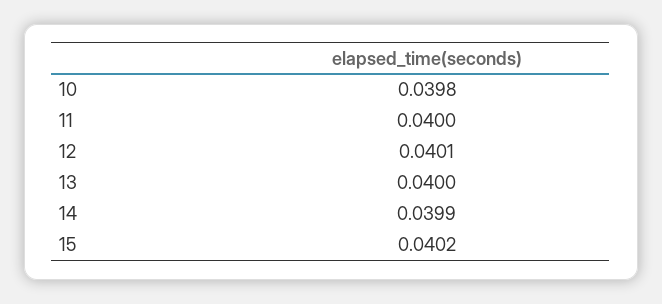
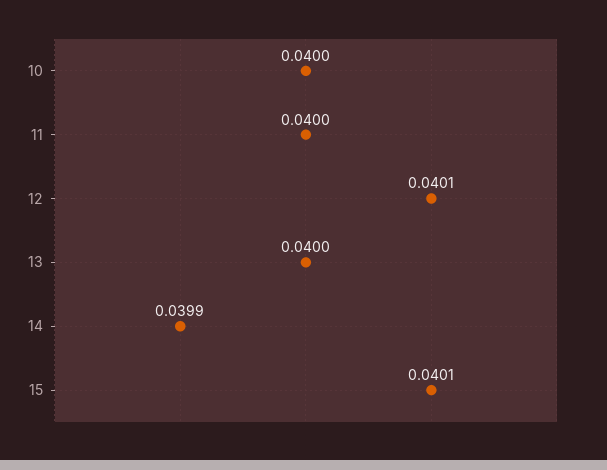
10: 0.0398 -> 0.04
15: 0.0402 -> 0.0401

